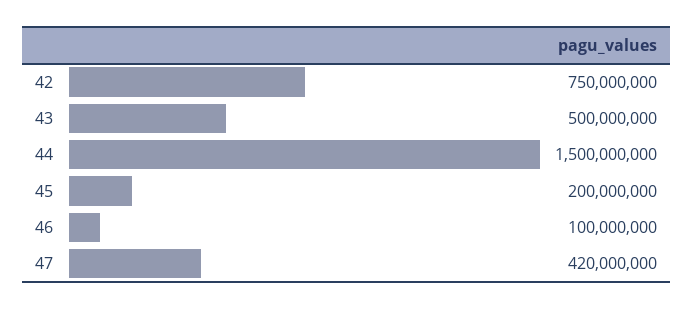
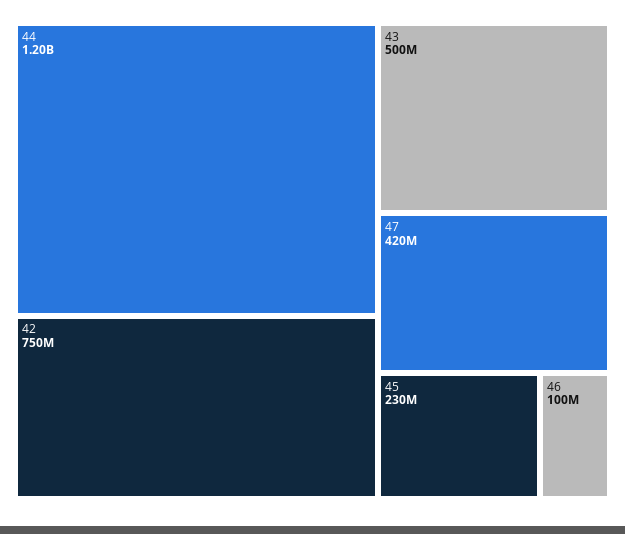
44: 1500000000 -> 1200000000
45: 200000000 -> 230000000

